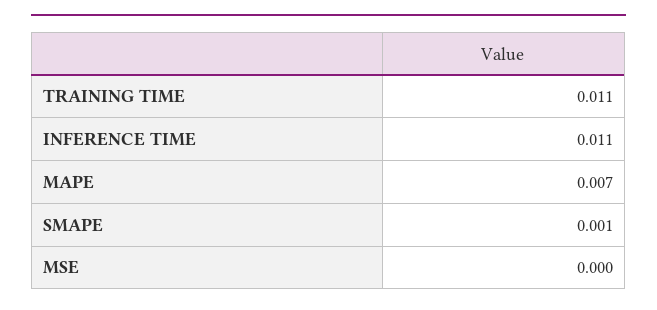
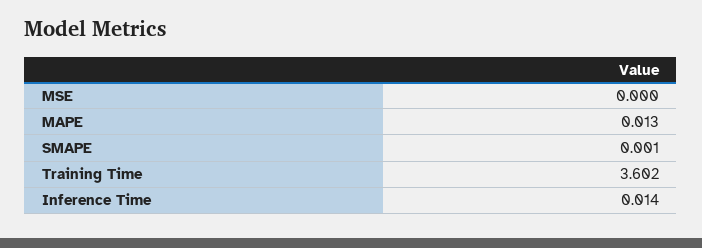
TRAINING TIME: 0.011 -> 3.602
INFERENCE TIME: 0.011 -> 0.014
MAPE: 0.007 -> 0.013

